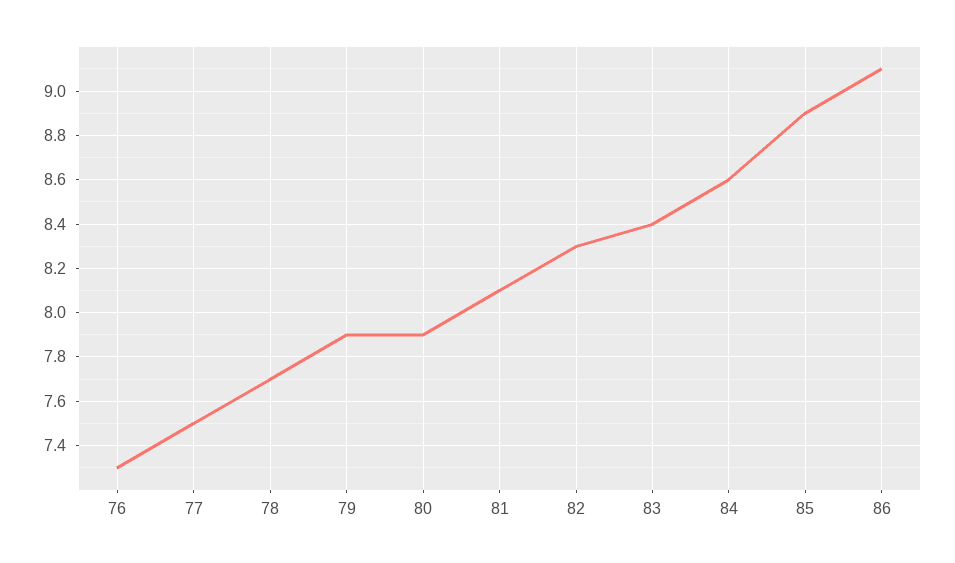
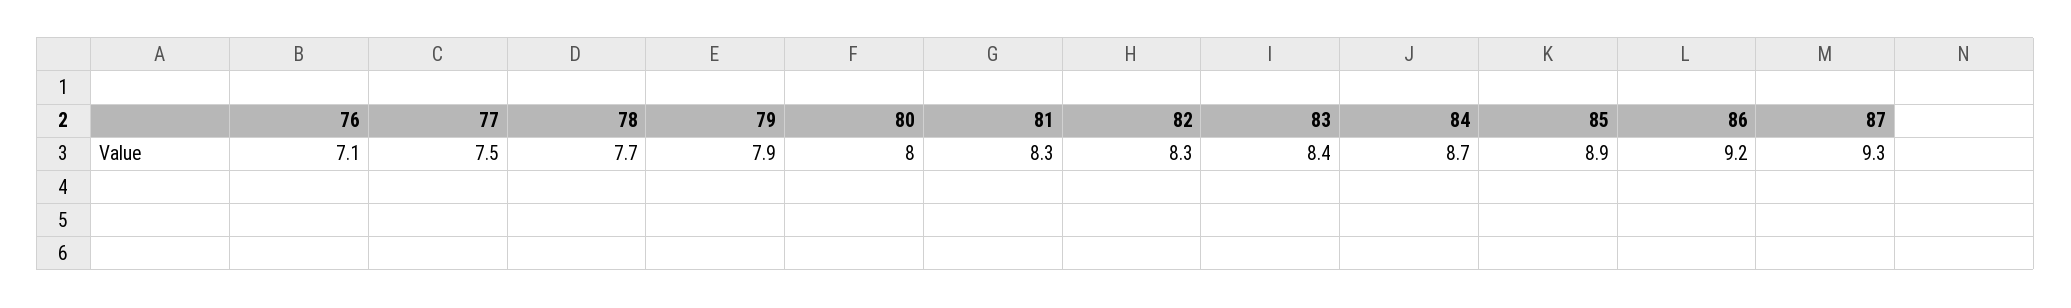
76: 7.3 -> 7.1
80: 7.9 -> 8
81: 8.1 -> 8.3
84: 8.6 -> 8.7
86: 9.1 -> 9.2
87: none -> 9.3

